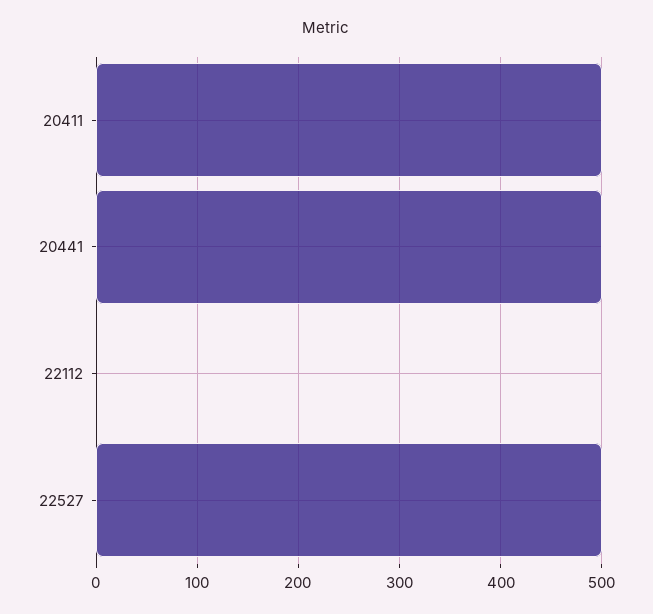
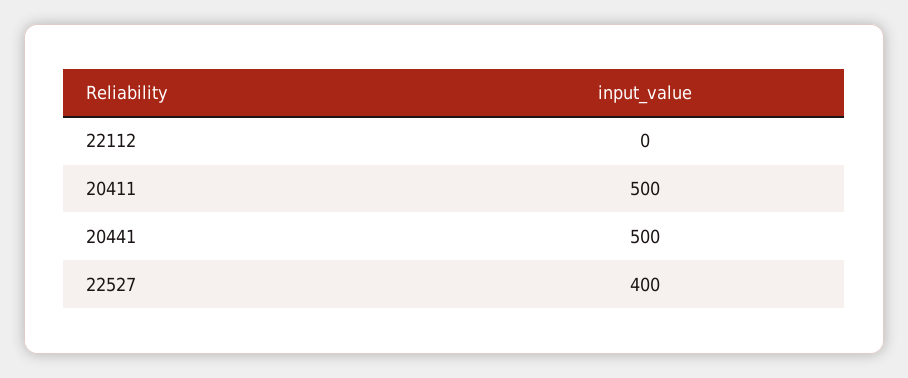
22527: 500 -> 400

